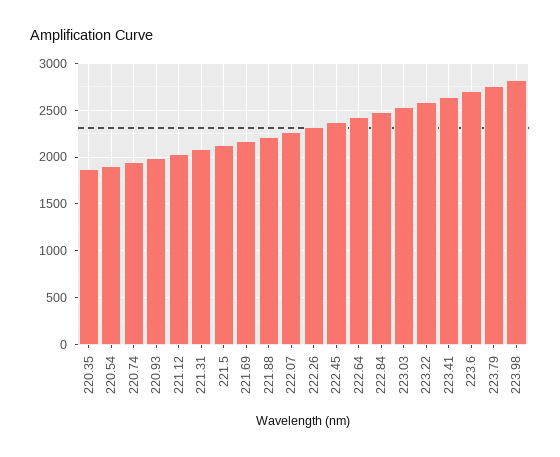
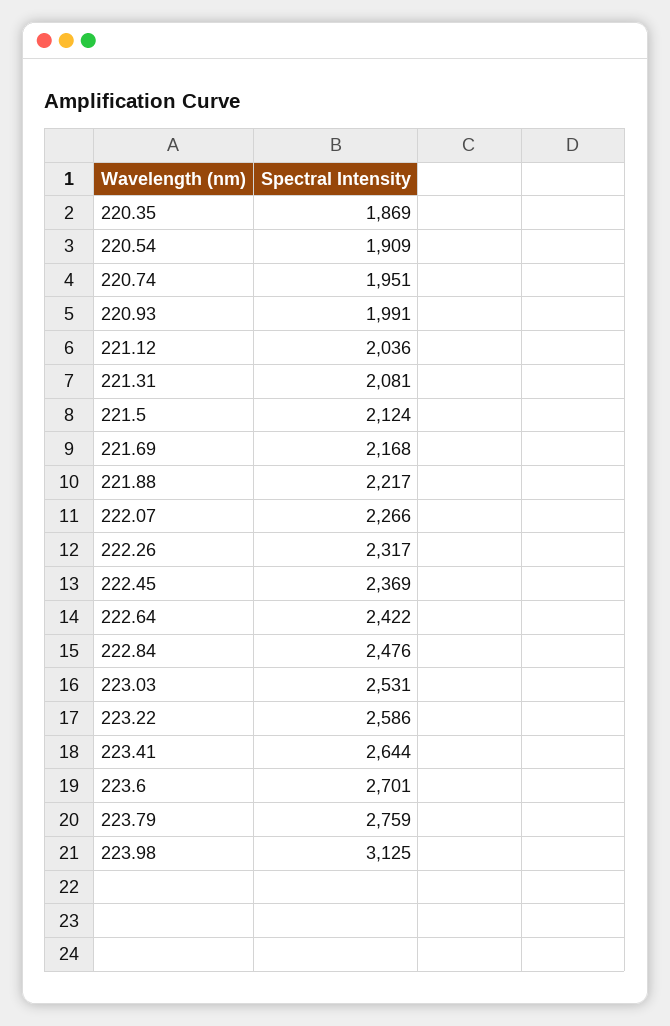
223.98: 2800 -> 3125

